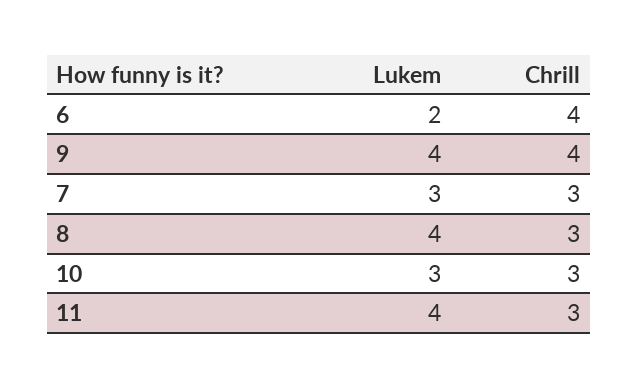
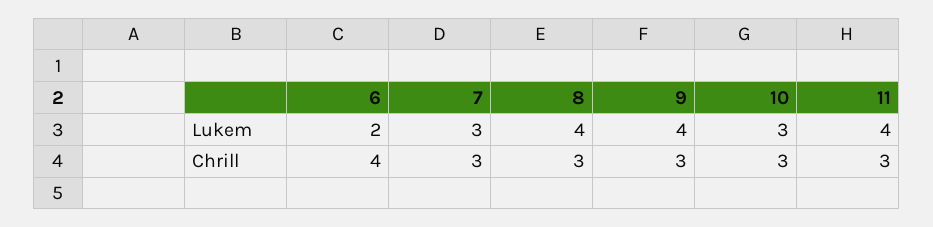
Chrill, 9: 4 -> 3

